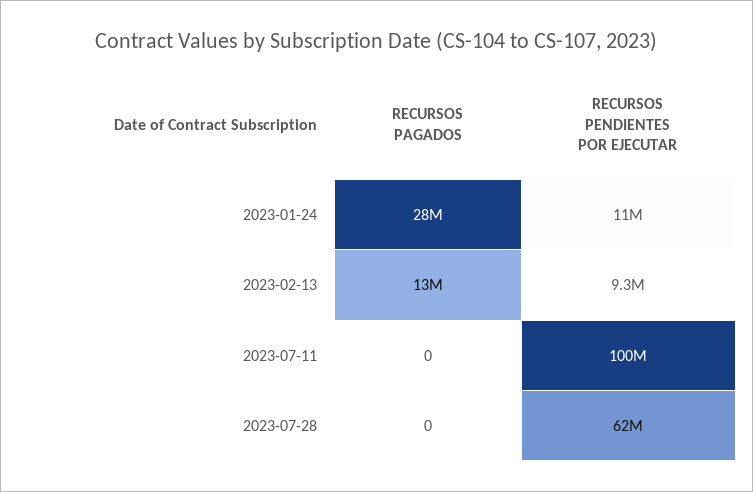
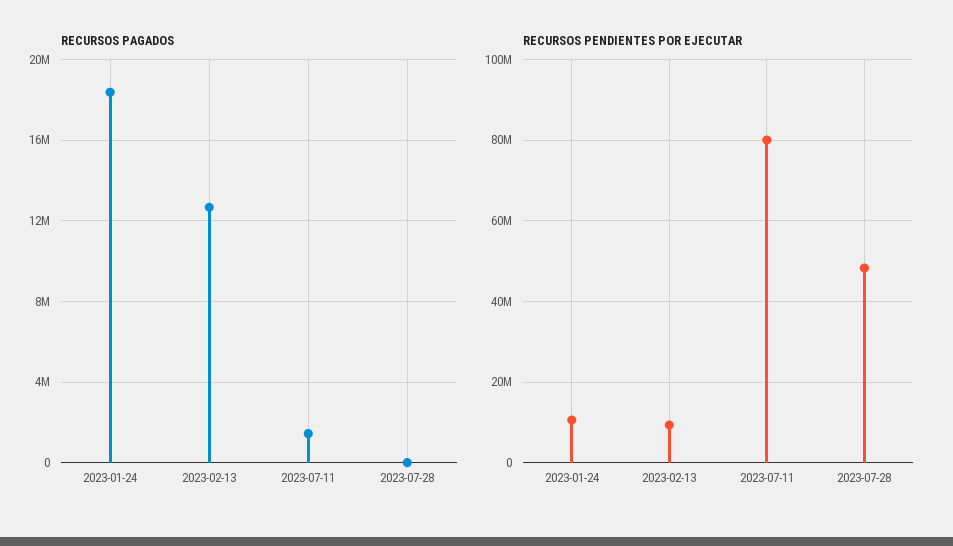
RECURSOS PAGADOS, 2023-01-24: 28000000 -> 18500000
RECURSOS PAGADOS, 2023-07-11: 0 -> 1500000
RECURSOS PENDIENTES POR EJECUTAR, 2023-07-11: 100000000 -> 80000000
RECURSOS PENDIENTES POR EJECUTAR, 2023-07-28: 62000000 -> 48000000

